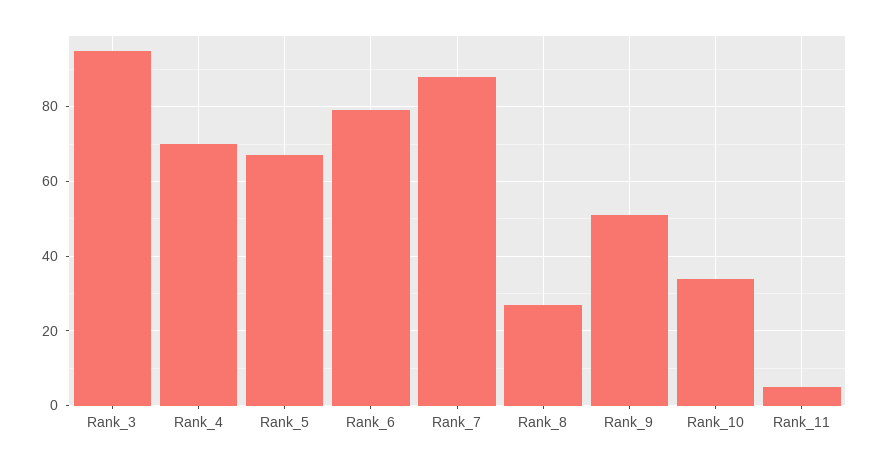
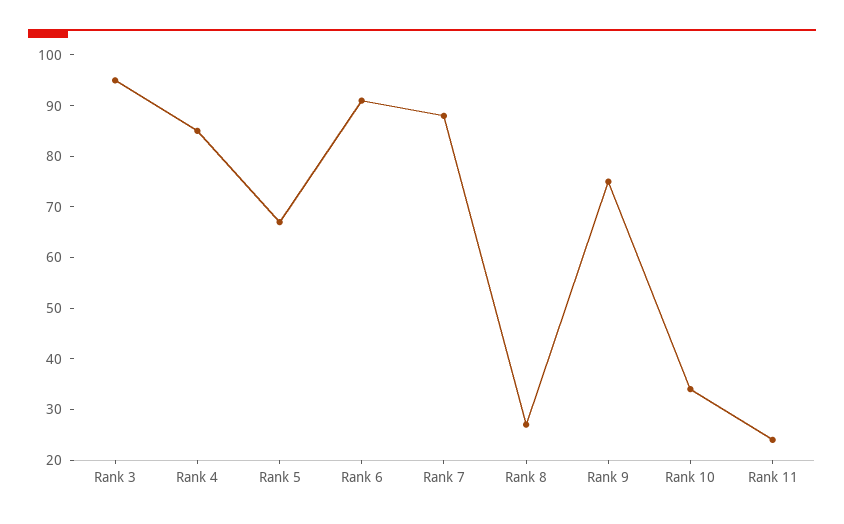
Rank_4: 70 -> 85
Rank_6: 80 -> 90
Rank_9: 50 -> 75
Rank_11: 5 -> 25

